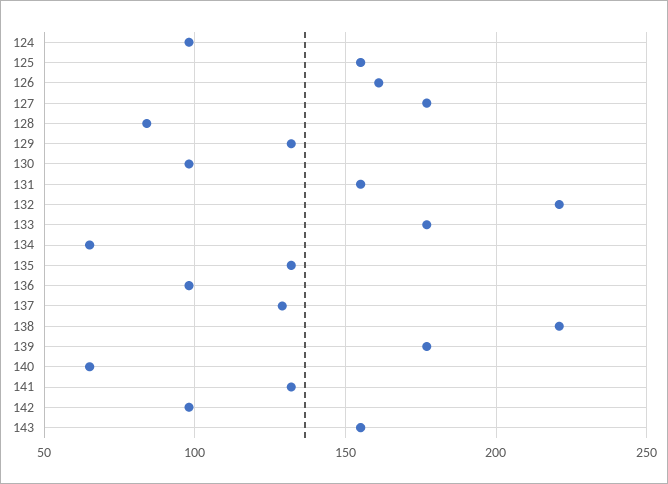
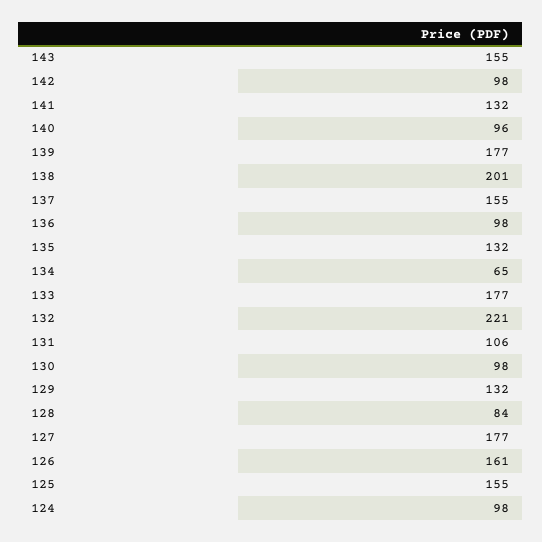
131: 155 -> 106
137: 130 -> 155
138: 220 -> 201
140: 65 -> 96

